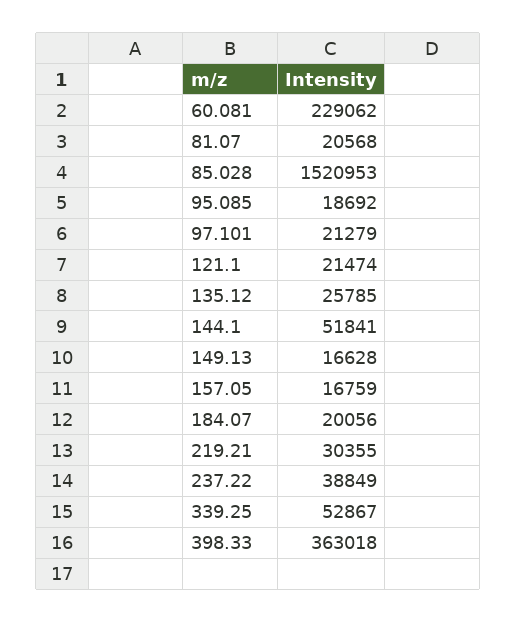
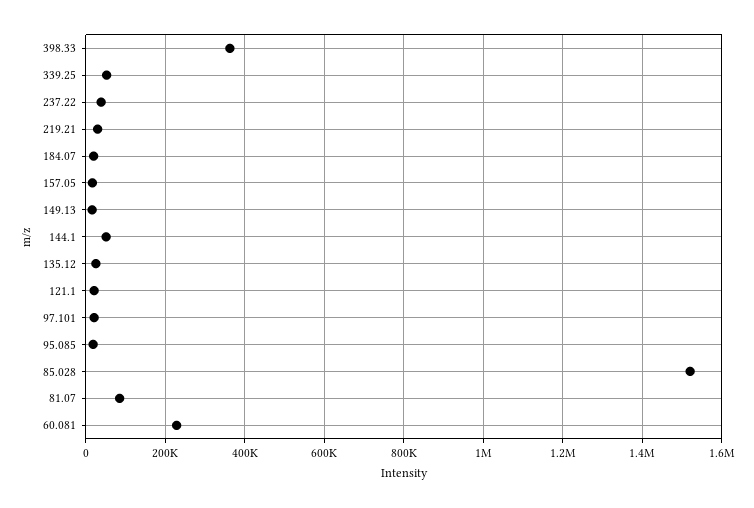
81.07: 20568 -> 80000

